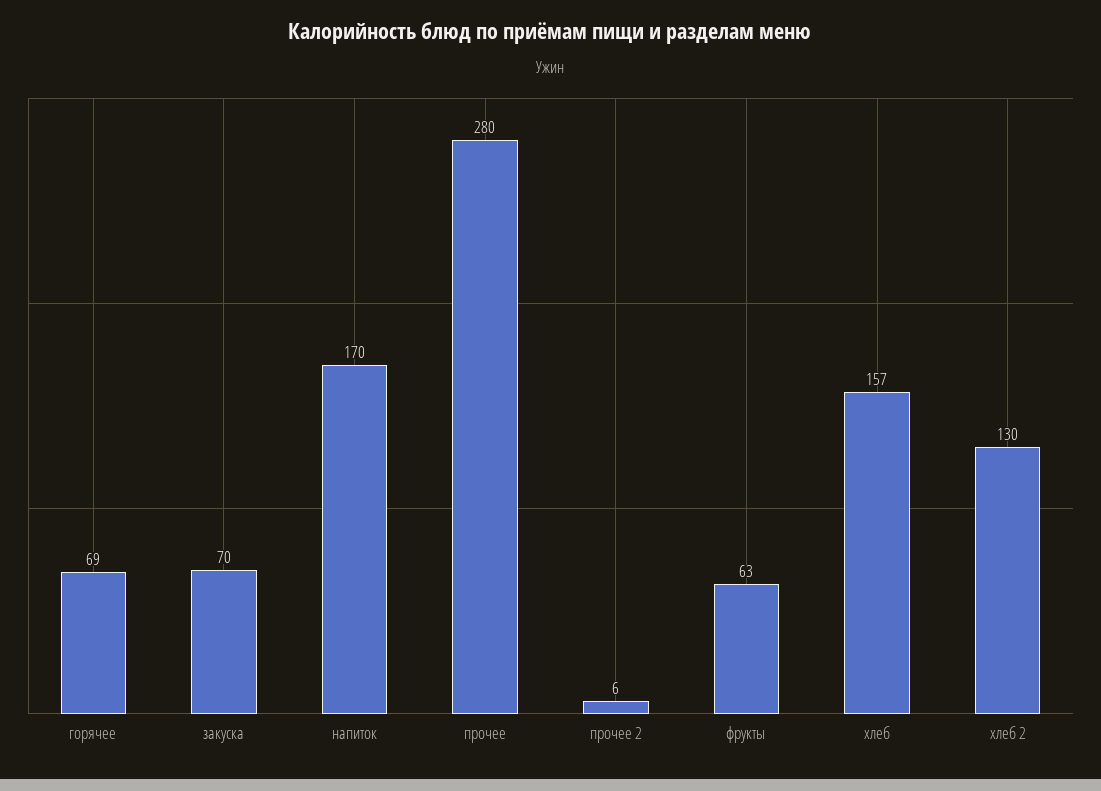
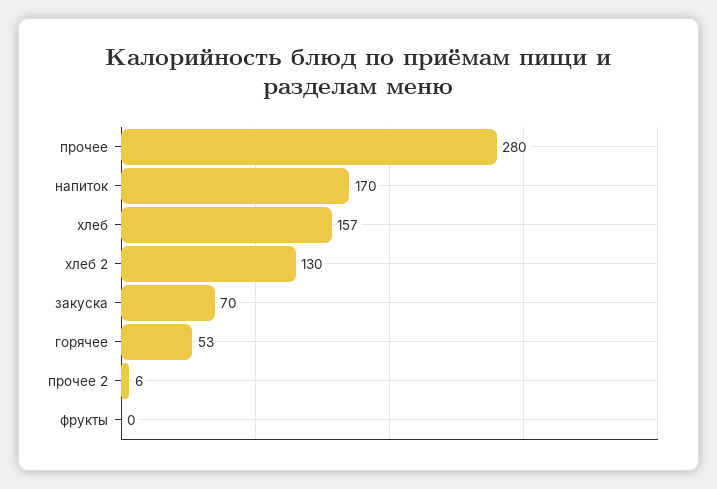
горячее: 69 -> 53
фрукты: 63 -> 0

